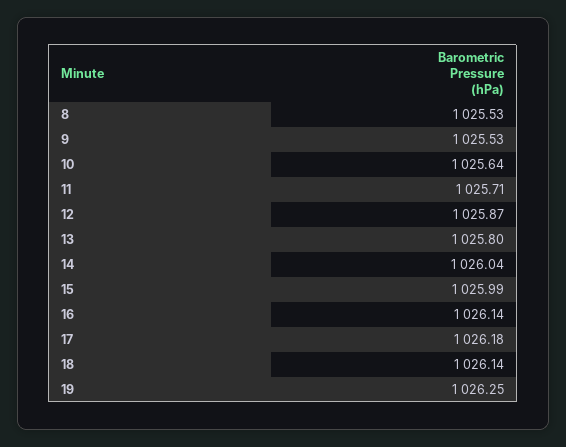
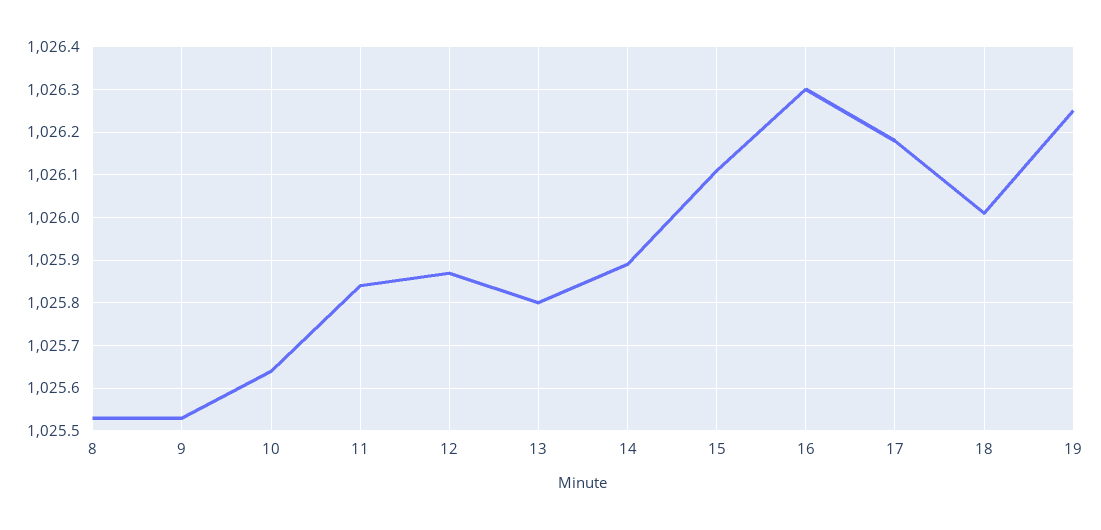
11: 1025.71 -> 1025.85
14: 1026.04 -> 1025.9
15: 1025.99 -> 1026.1
16: 1026.14 -> 1026.3
18: 1026.14 -> 1026

